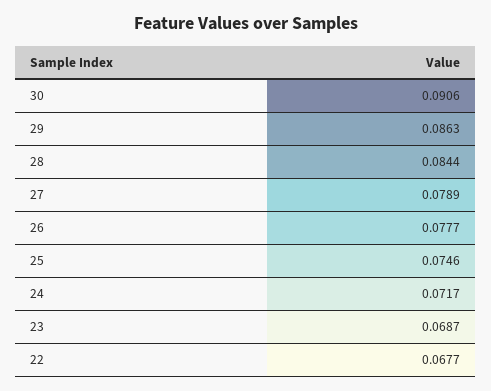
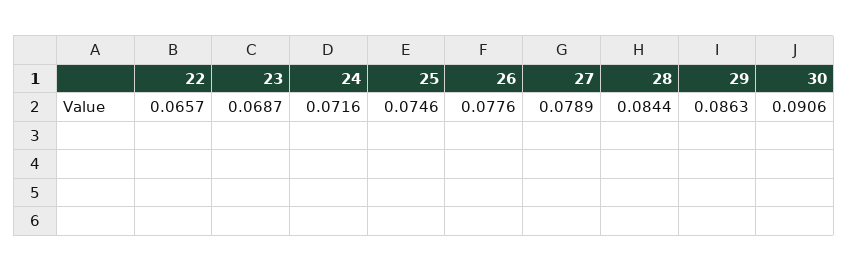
26: 0.0777 -> 0.0776
24: 0.0717 -> 0.0716
22: 0.0677 -> 0.0657

